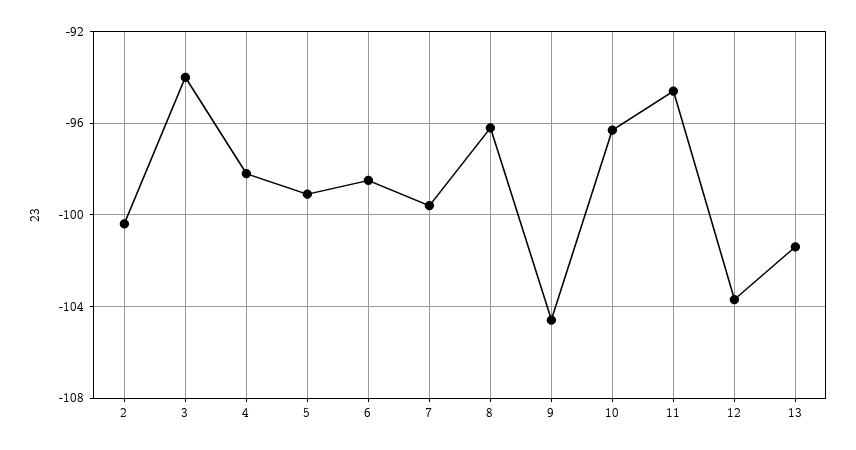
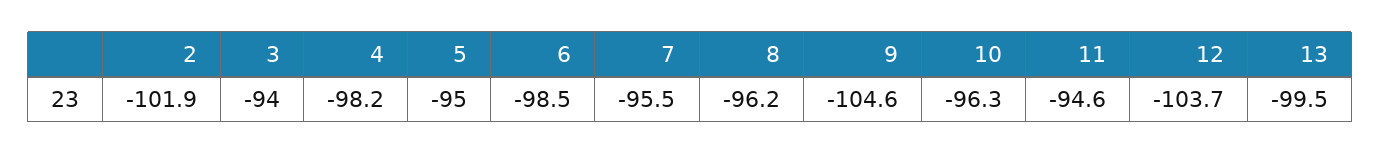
2: -100.5 -> -101.9
5: -99 -> -95
7: -99.5 -> -95.5
13: -101.5 -> -99.5

